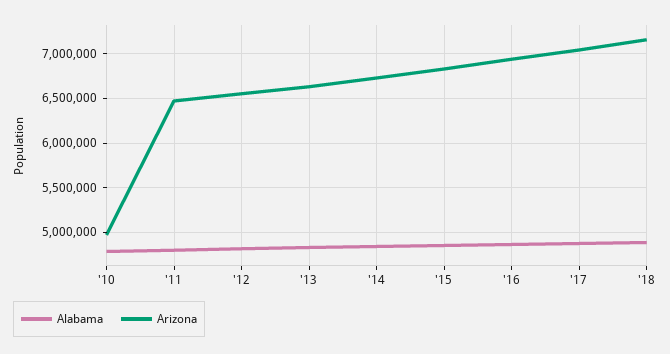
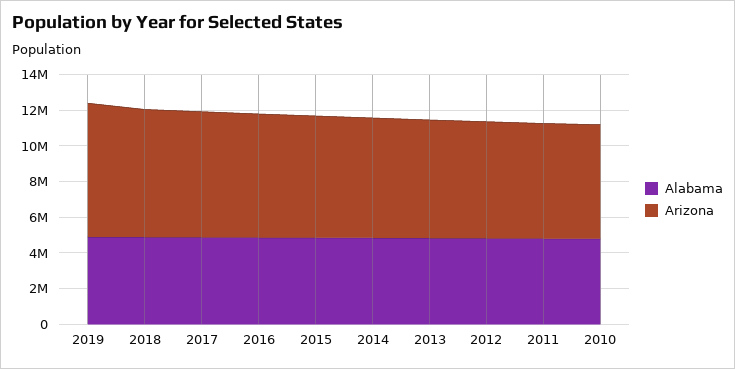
Arizona, '10: 5000000 -> 6500000
Alabama, 2019: none -> 5000000
Arizona, 2019: none -> 7500000

